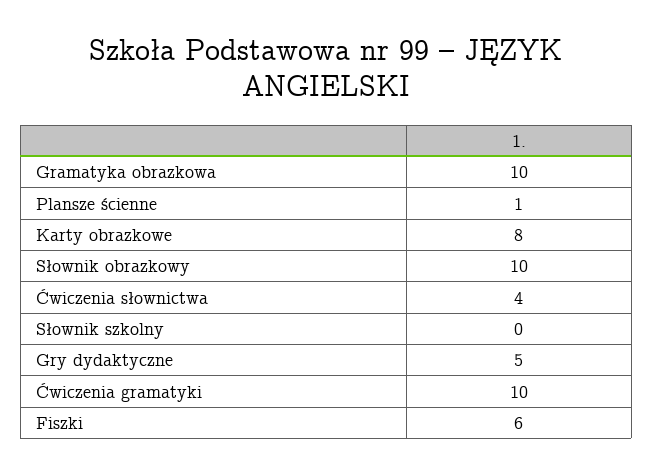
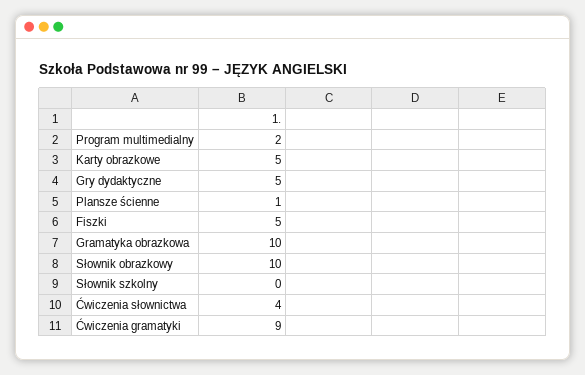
Karty obrazkowe: 8 -> 5
Ćwiczenia gramatyki: 10 -> 9
Fiszki: 6 -> 5
Program multimedialny: none -> 2

